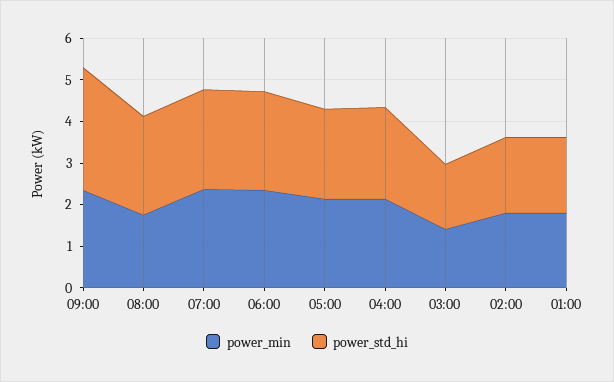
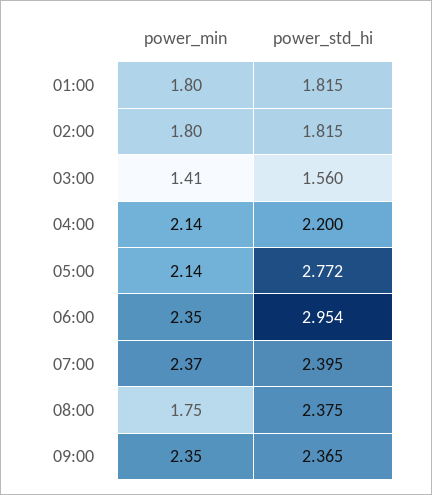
power_std_hi, 09:00: 3 -> 2.365
power_std_hi, 06:00: 2.4 -> 2.954
power_std_hi, 05:00: 2.2 -> 2.772

